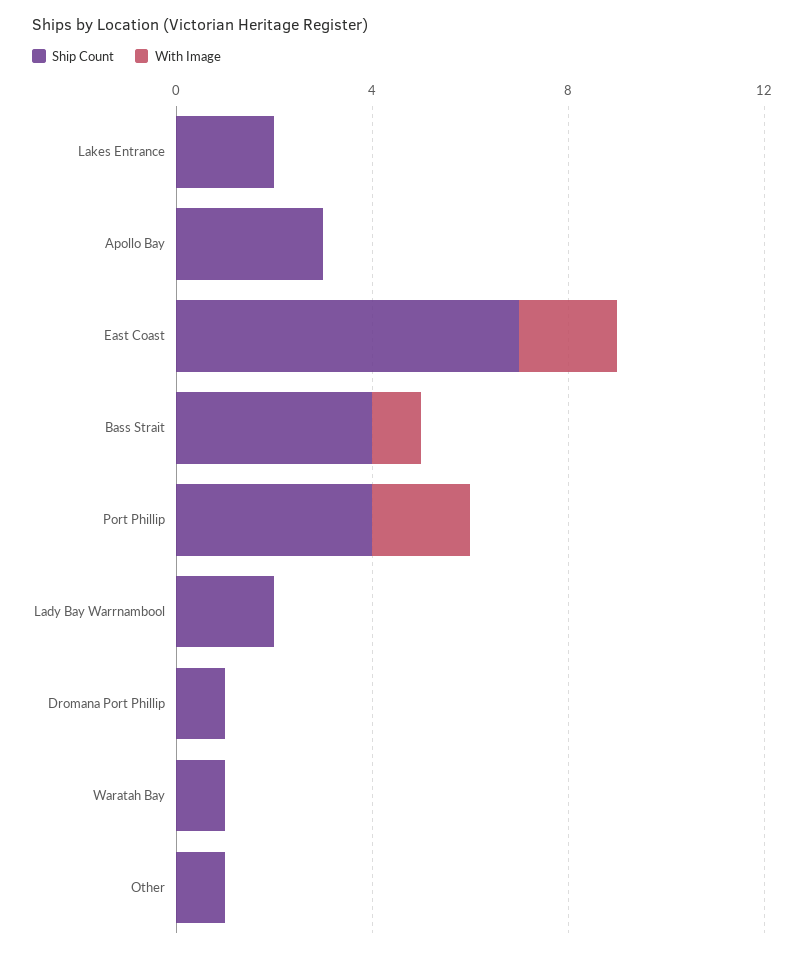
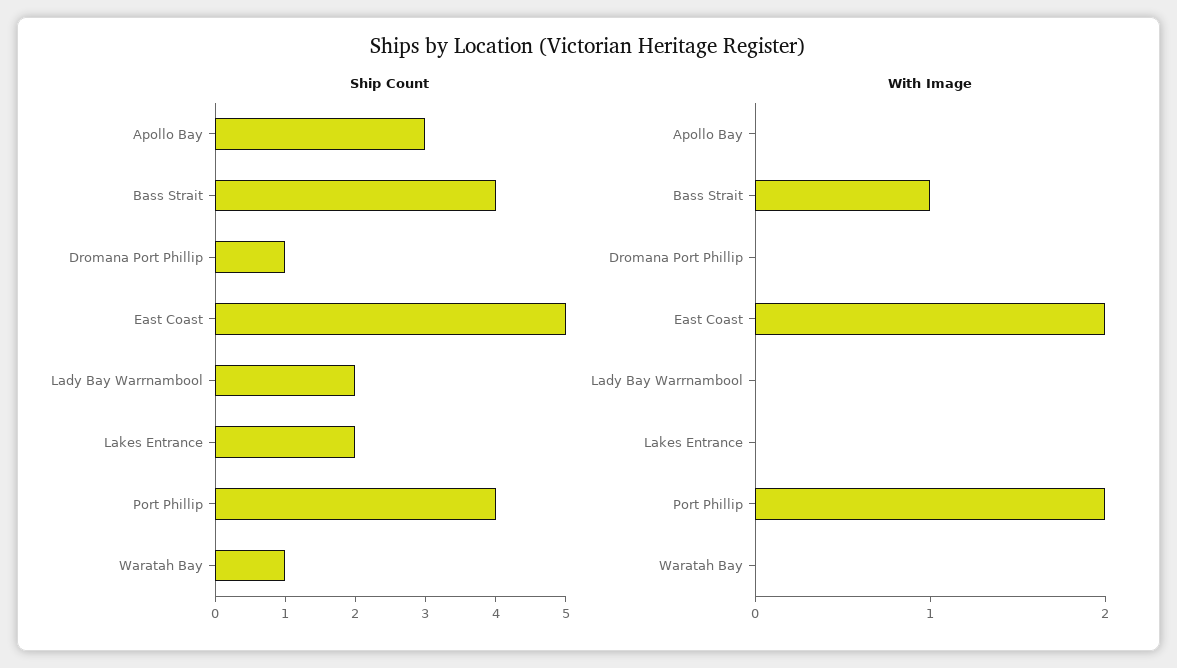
Ship Count, East Coast: 7 -> 5
Ship Count, Other: 1 -> none
With Image, Other: 0 -> none

